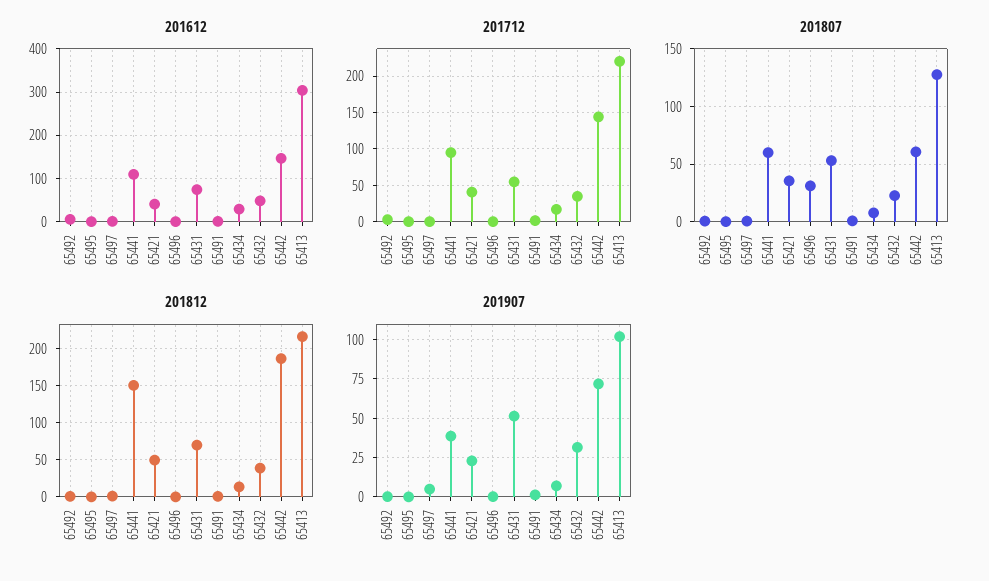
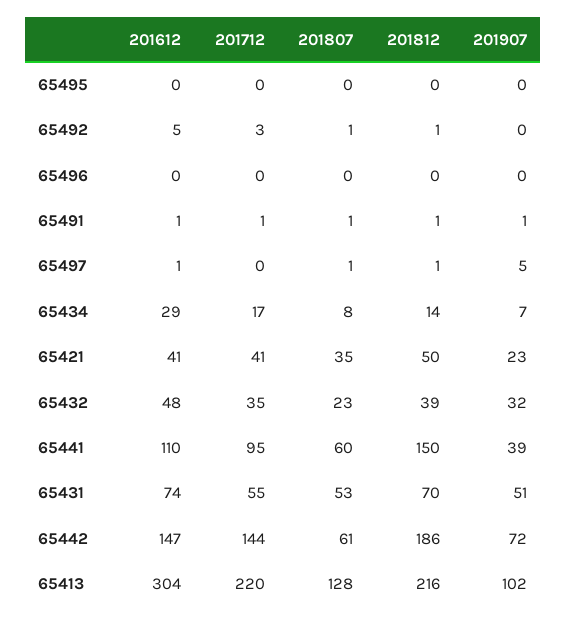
201807, 65496: 30 -> 0

